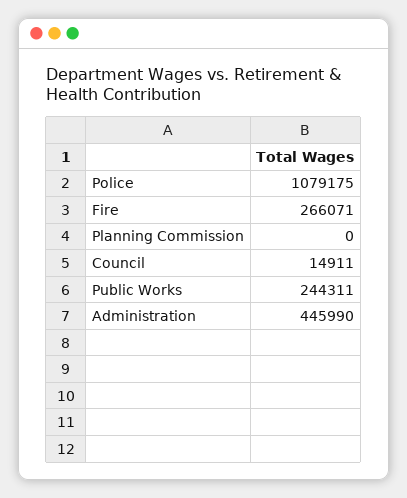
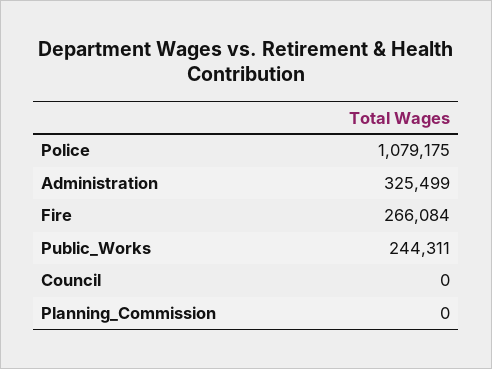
Fire: 266071 -> 266084
Council: 14911 -> 0
Administration: 445990 -> 325499

